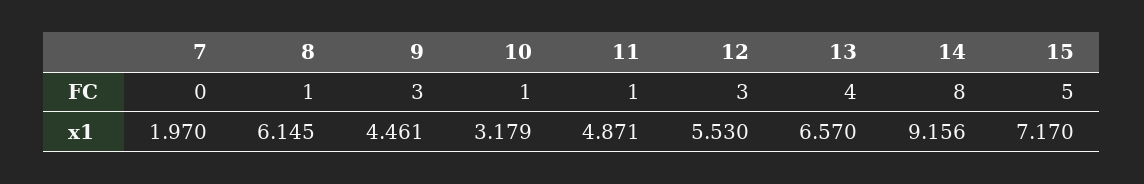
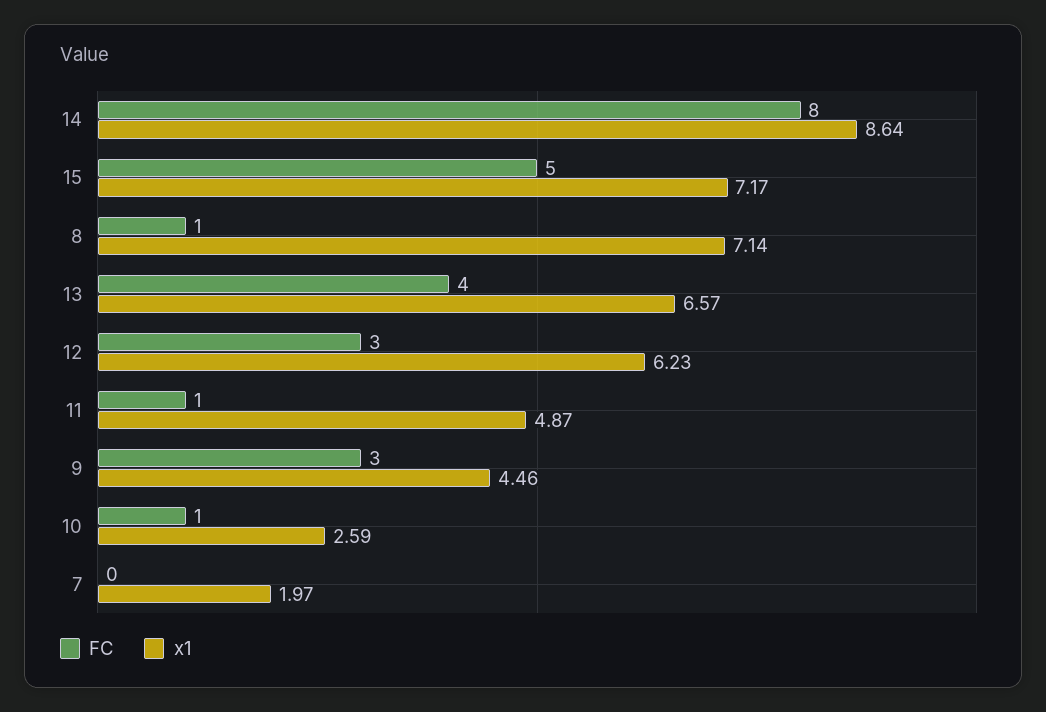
x1, 8: 6.145 -> 7.14
x1, 10: 3.179 -> 2.59
x1, 12: 5.53 -> 6.23
x1, 14: 9.156 -> 8.64

